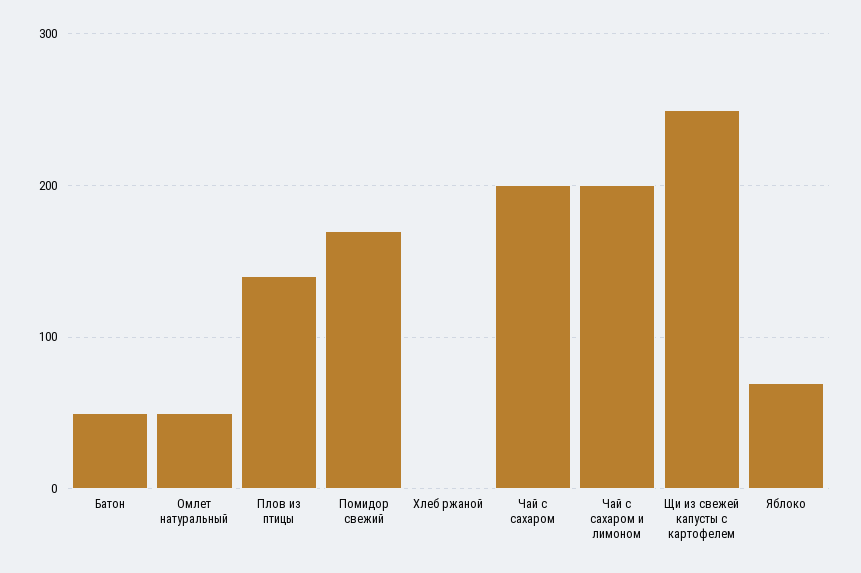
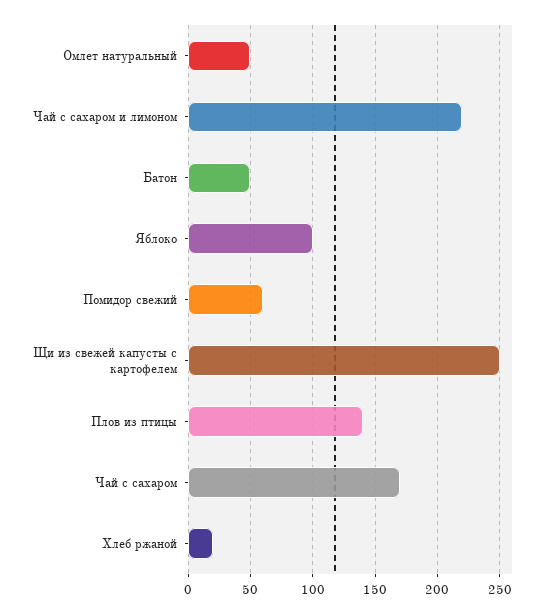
Помидор свежий: 170 -> 60
Хлеб ржаной: 0 -> 20
Чай с сахаром: 200 -> 170
Чай с сахаром и лимоном: 200 -> 220
Яблоко: 70 -> 100

